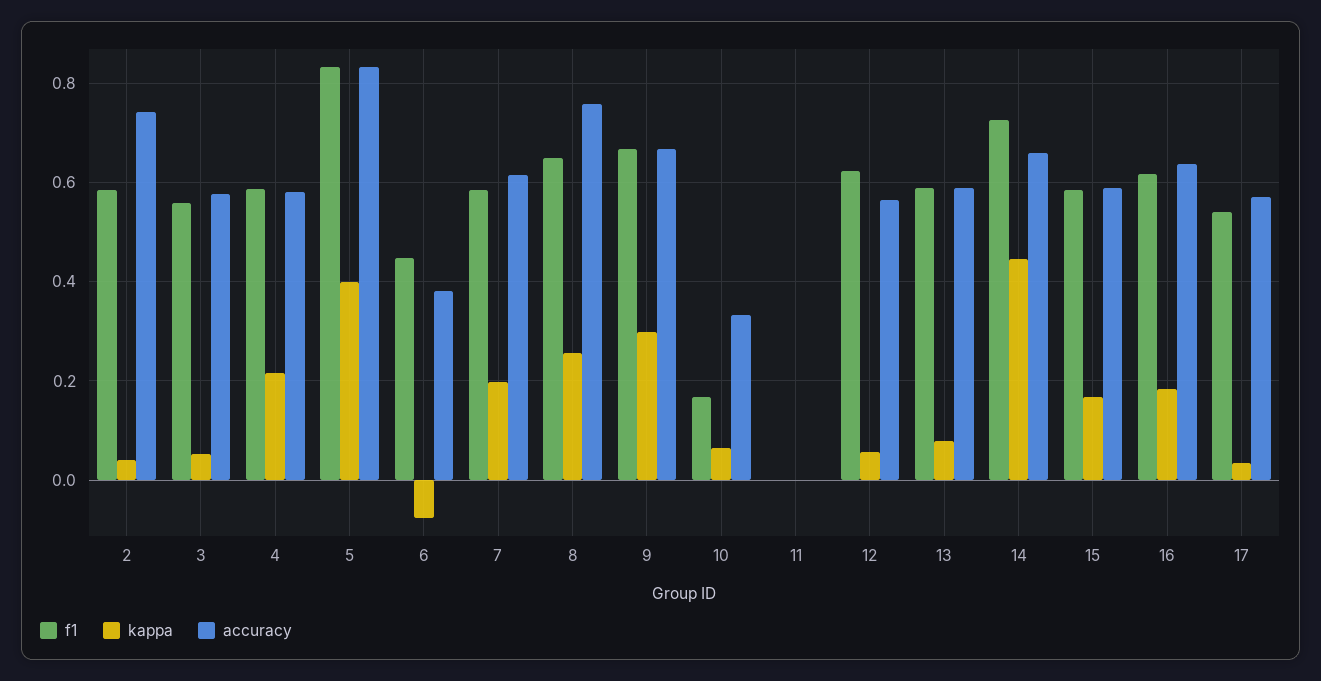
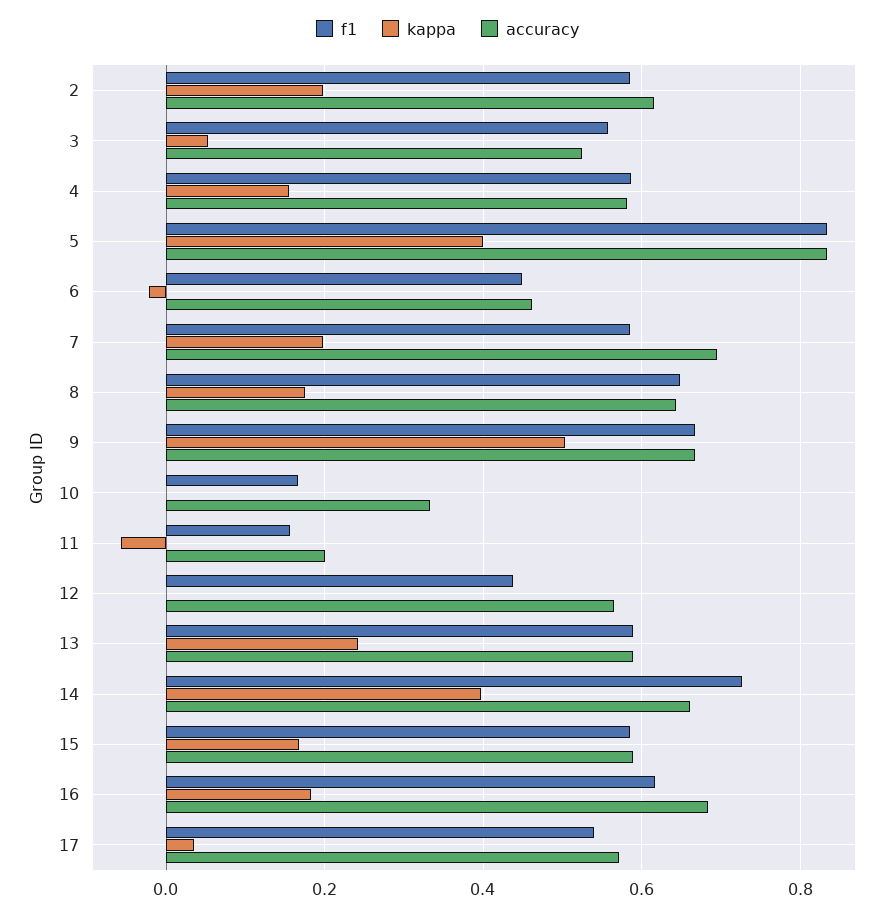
kappa, 2: 0.04 -> 0.2
accuracy, 2: 0.74 -> 0.62
accuracy, 3: 0.58 -> 0.52
kappa, 4: 0.22 -> 0.16
kappa, 6: -0.08 -> -0.02
accuracy, 6: 0.38 -> 0.46
accuracy, 7: 0.62 -> 0.7
kappa, 8: 0.26 -> 0.18
accuracy, 8: 0.76 -> 0.64
kappa, 9: 0.3 -> 0.5
kappa, 10: 0.06 -> 0
f1, 11: 0 -> 0.16
kappa, 11: 0 -> -0.06
accuracy, 11: 0 -> 0.2
f1, 12: 0.62 -> 0.44
kappa, 12: 0.06 -> 0
kappa, 13: 0.08 -> 0.24
kappa, 14: 0.44 -> 0.4
accuracy, 16: 0.64 -> 0.68

